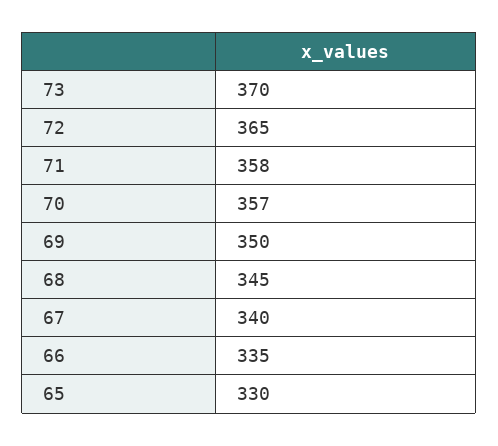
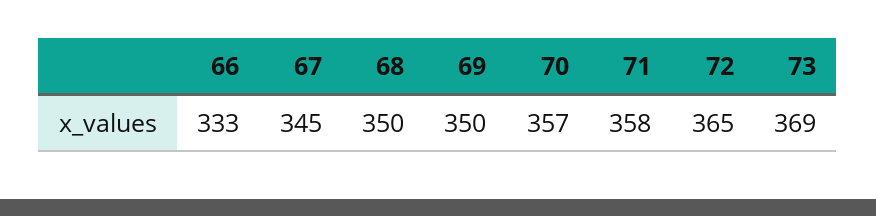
73: 370 -> 369
68: 345 -> 350
67: 340 -> 345
66: 335 -> 333
65: 330 -> none

